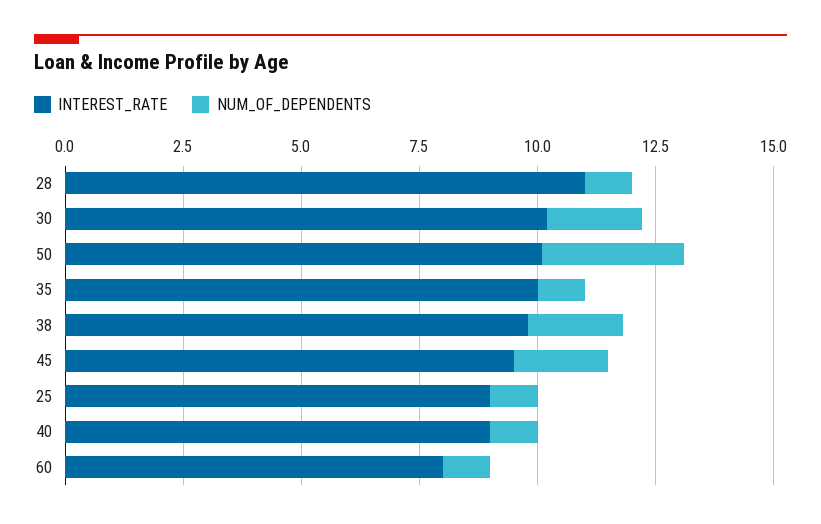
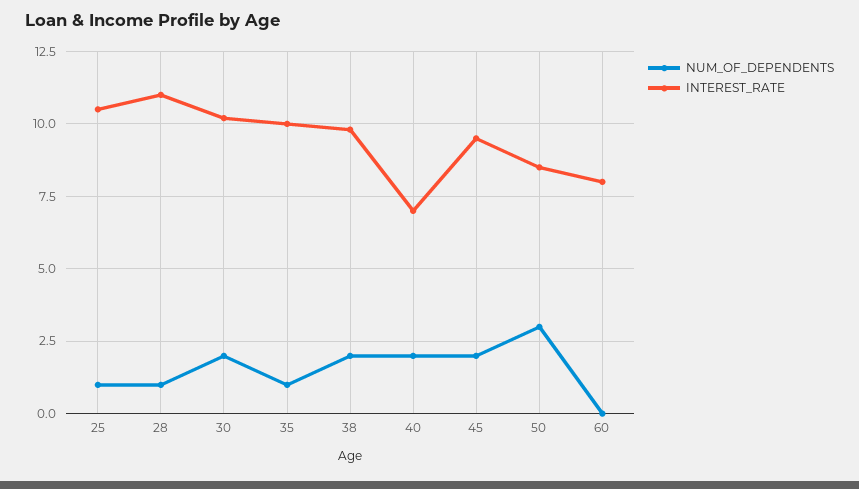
INTEREST_RATE, 50: 10 -> 8.5
INTEREST_RATE, 25: 9 -> 10.5
INTEREST_RATE, 40: 9 -> 7
NUM_OF_DEPENDENTS, 40: 1 -> 2
NUM_OF_DEPENDENTS, 60: 1 -> 0

